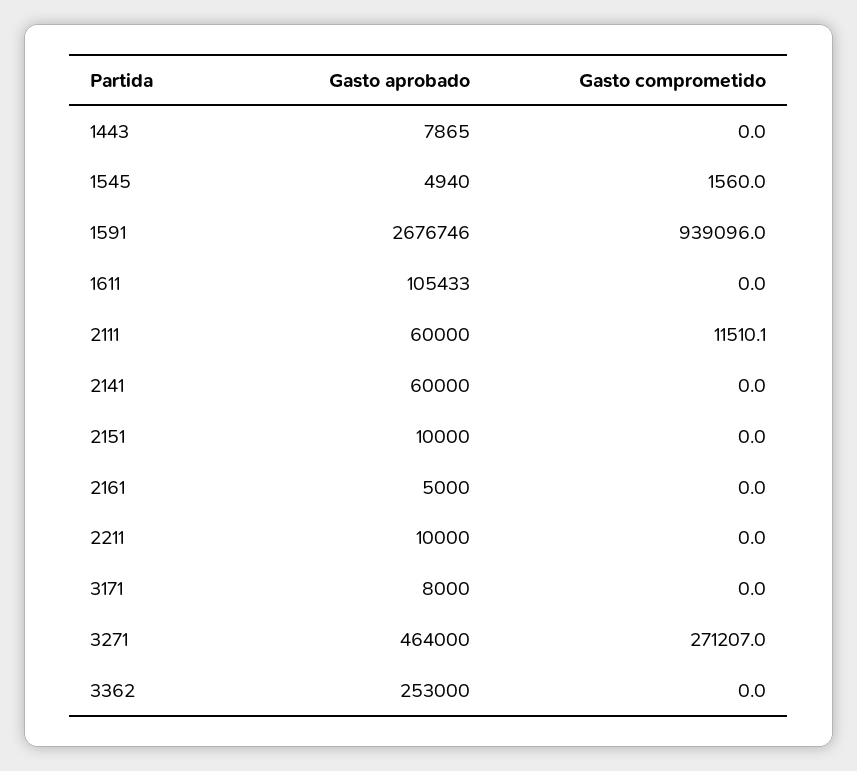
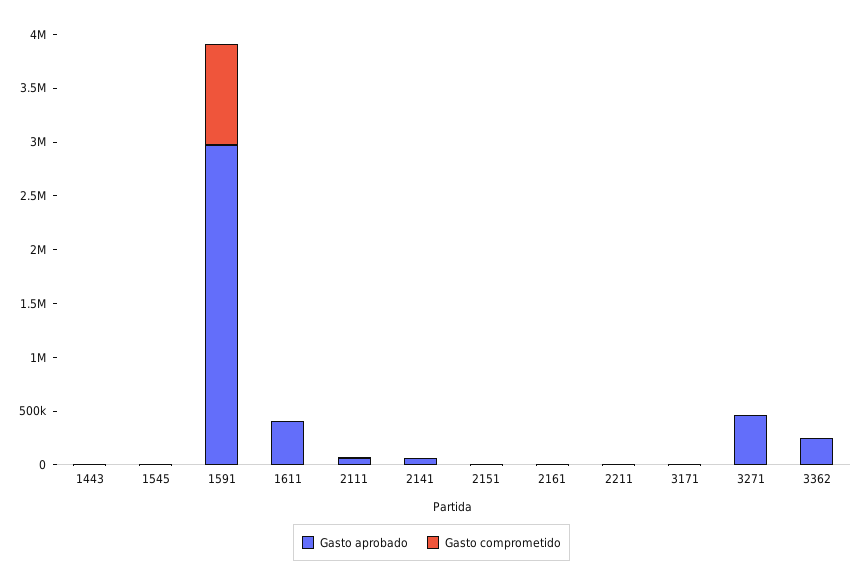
Gasto aprobado, 1591: 2676746 -> 3000000
Gasto aprobado, 1611: 105433 -> 400000
Gasto comprometido, 3271: 271207 -> 0

